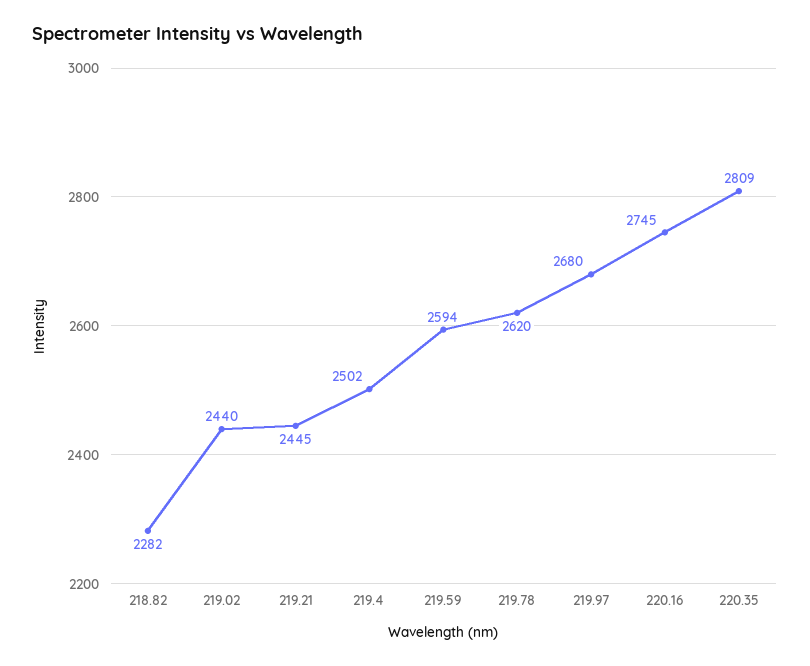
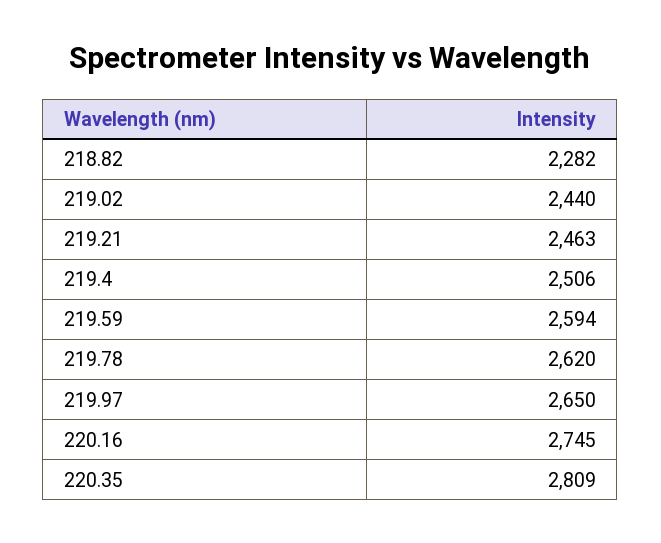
219.21: 2445 -> 2463
219.4: 2502 -> 2506
219.97: 2680 -> 2650

